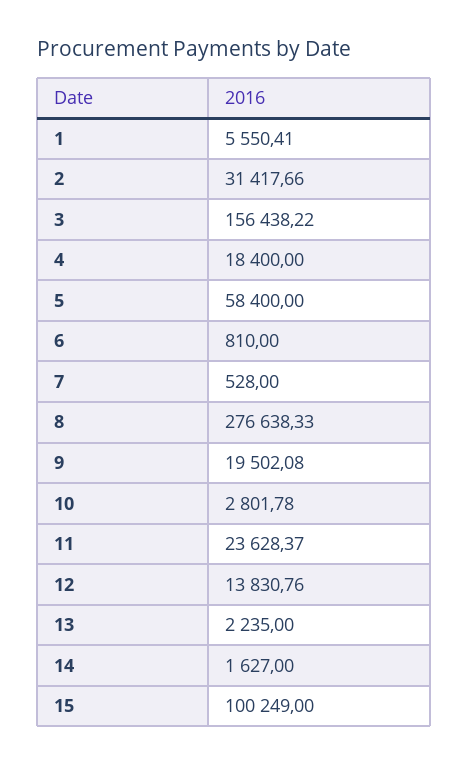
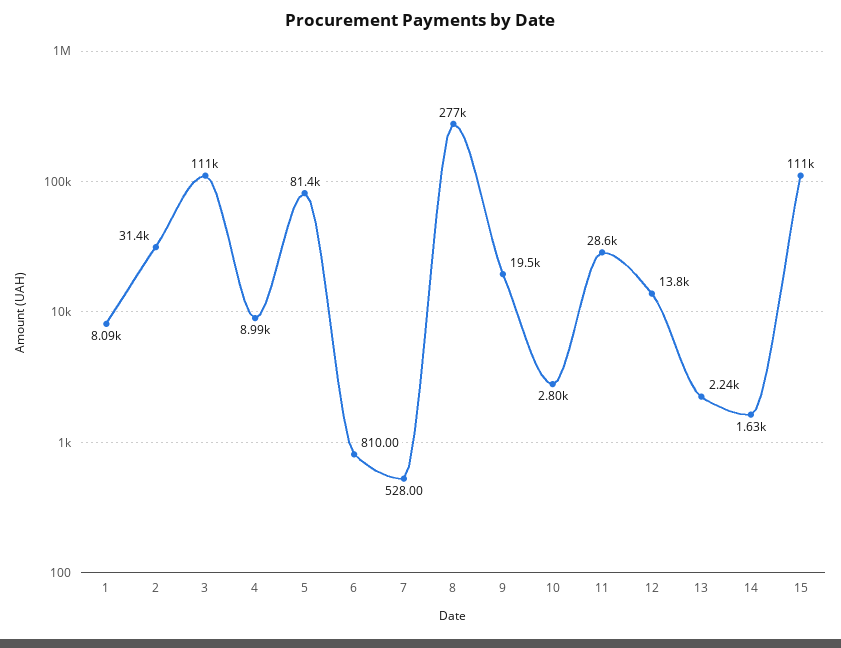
1: 5550.41 -> 8090
3: 156438.22 -> 111000
4: 18400 -> 8990
5: 58400 -> 81400
11: 23628.37 -> 28600
15: 100249 -> 111000

